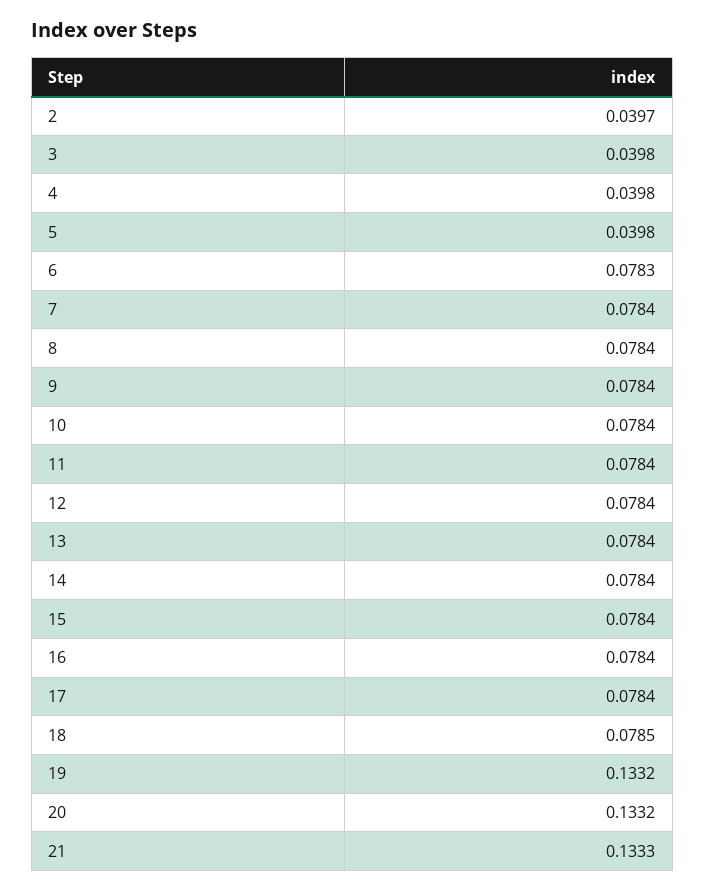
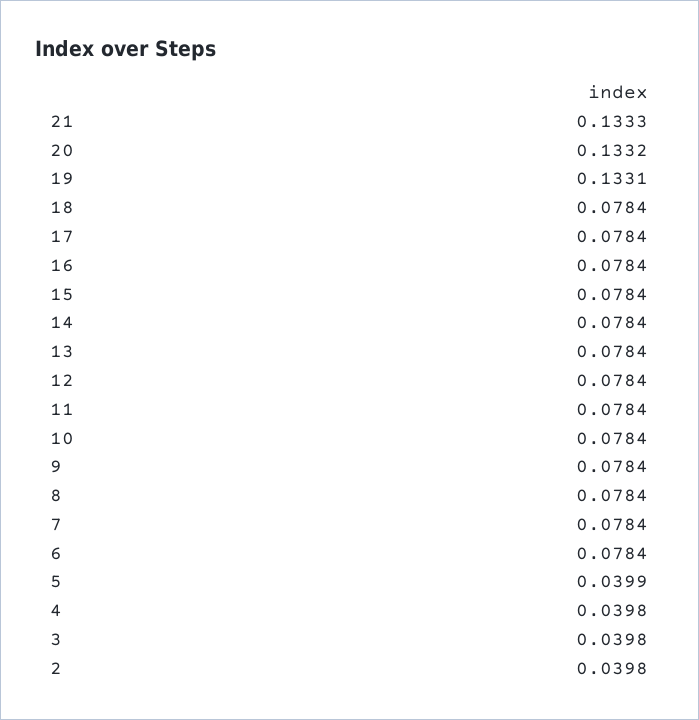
2: 0.0397 -> 0.0398
5: 0.0398 -> 0.0399
6: 0.0783 -> 0.0784
18: 0.0785 -> 0.0784
19: 0.1332 -> 0.1331

